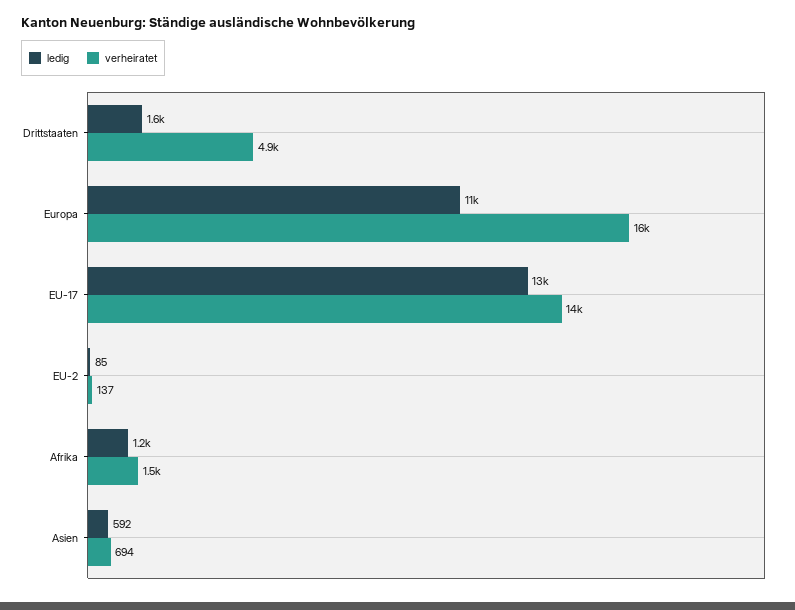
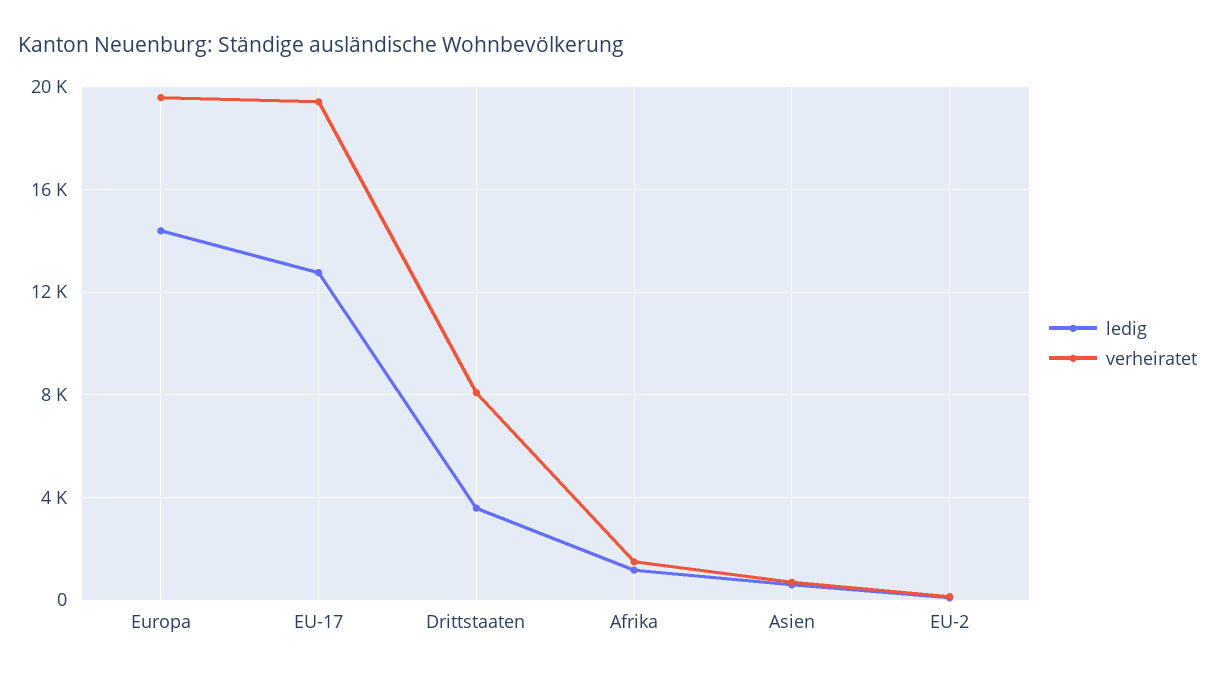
ledig, Drittstaaten: 1600 -> 3500
verheiratet, Drittstaaten: 4900 -> 8000
ledig, Europa: 11000 -> 14500
verheiratet, Europa: 16000 -> 19500
verheiratet, EU-17: 14000 -> 19500

